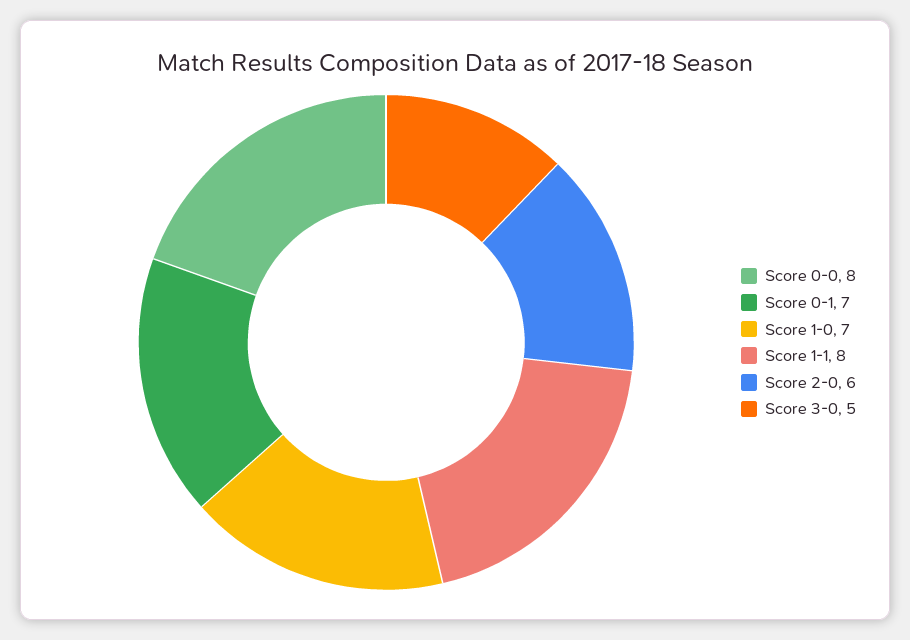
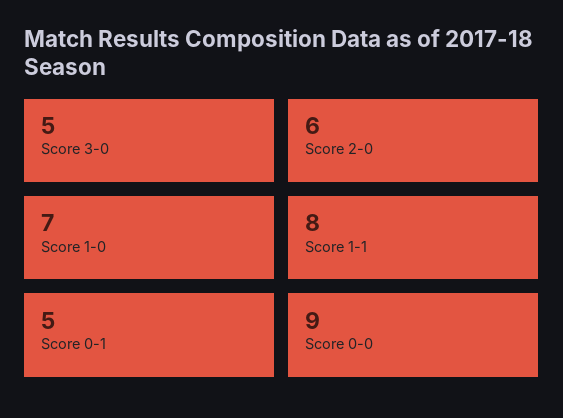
Score 0-0: 8 -> 9
Score 0-1: 7 -> 5

